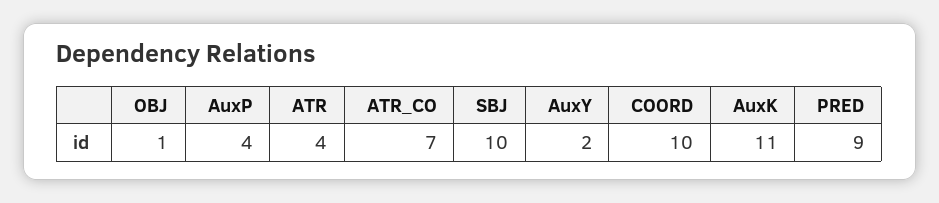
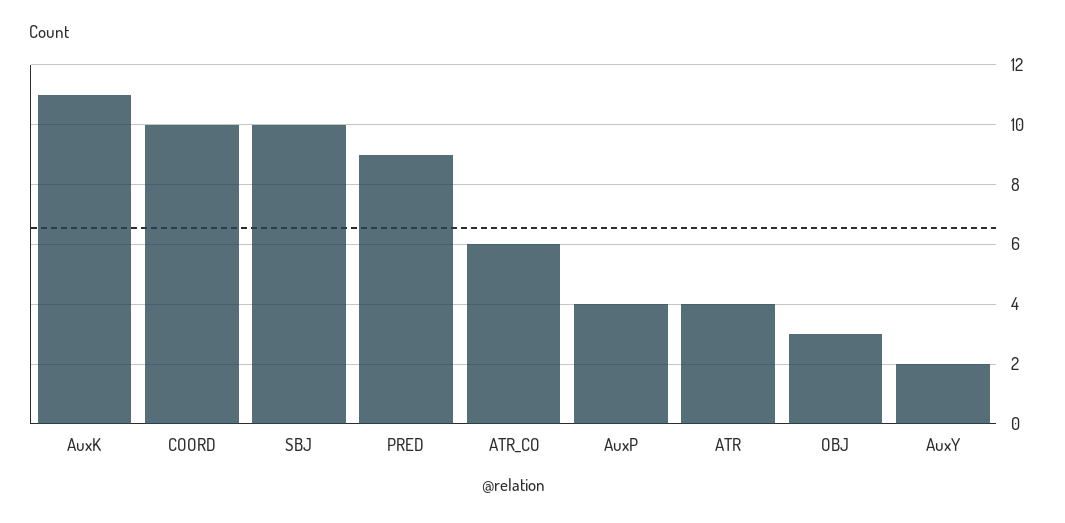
OBJ: 1 -> 3
ATR_CO: 7 -> 6

